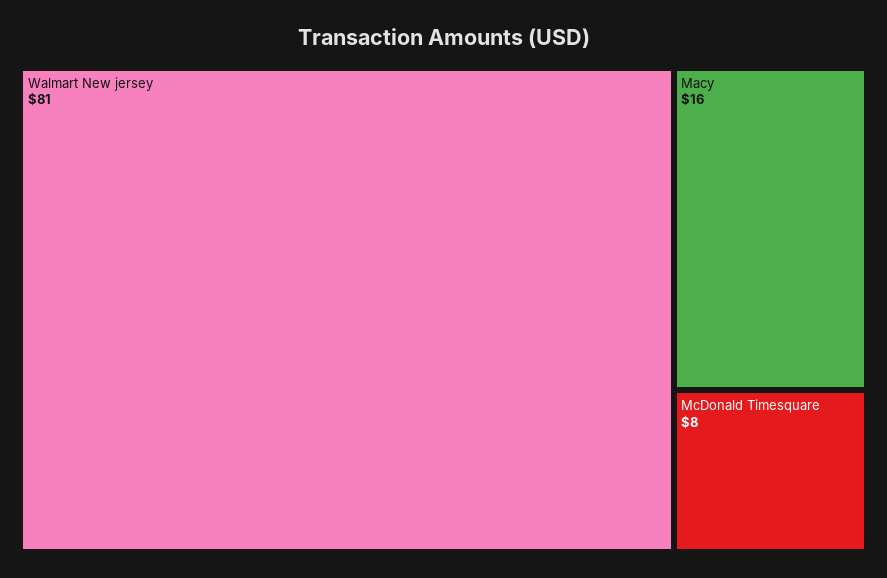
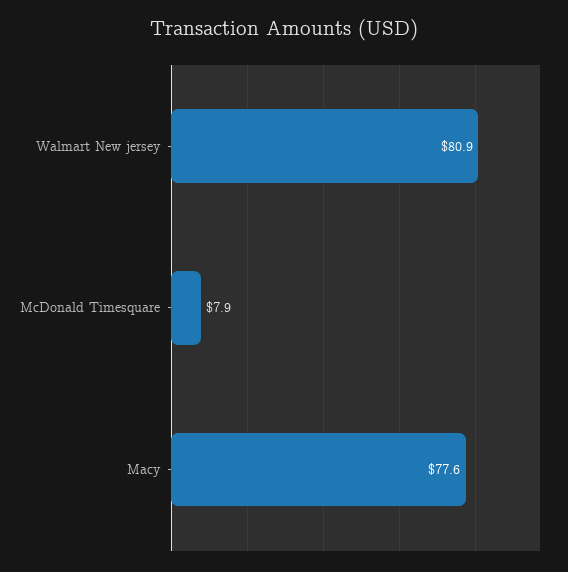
Macy: 16 -> 77.6

